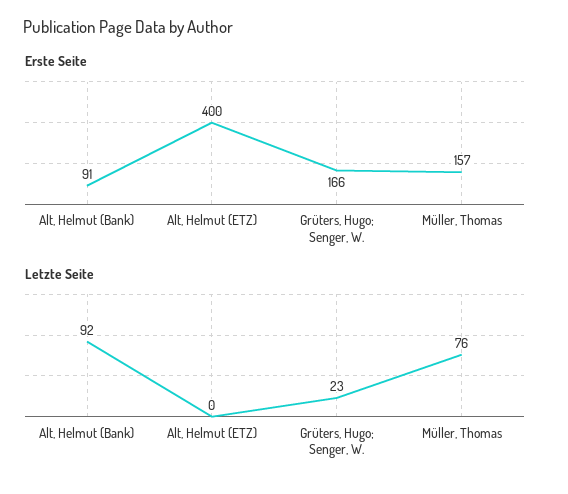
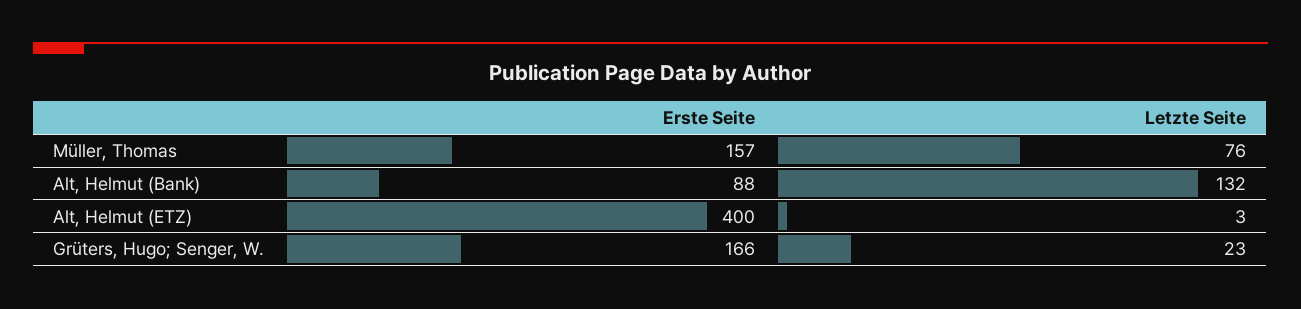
Erste Seite, Alt, Helmut (Bank): 91 -> 88
Letzte Seite, Alt, Helmut (Bank): 92 -> 132
Letzte Seite, Alt, Helmut (ETZ): 0 -> 3

